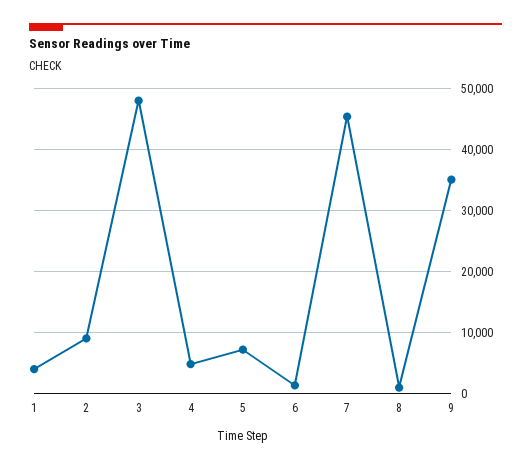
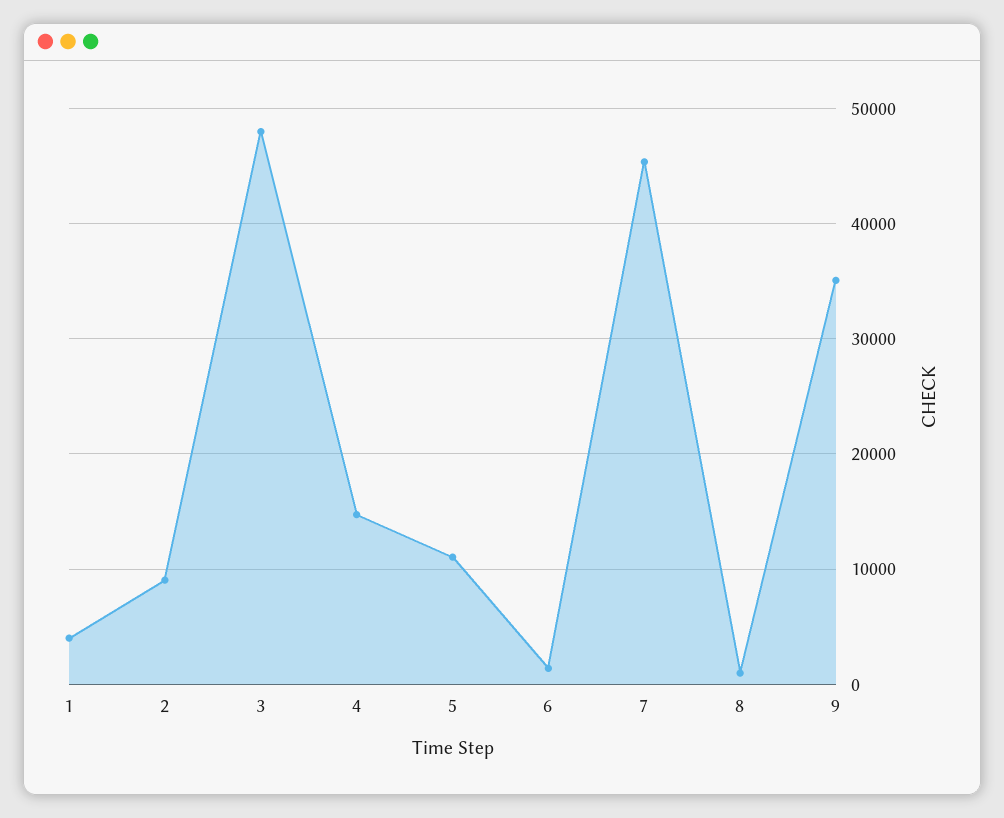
4: 5000 -> 15000
5: 7000 -> 11000

